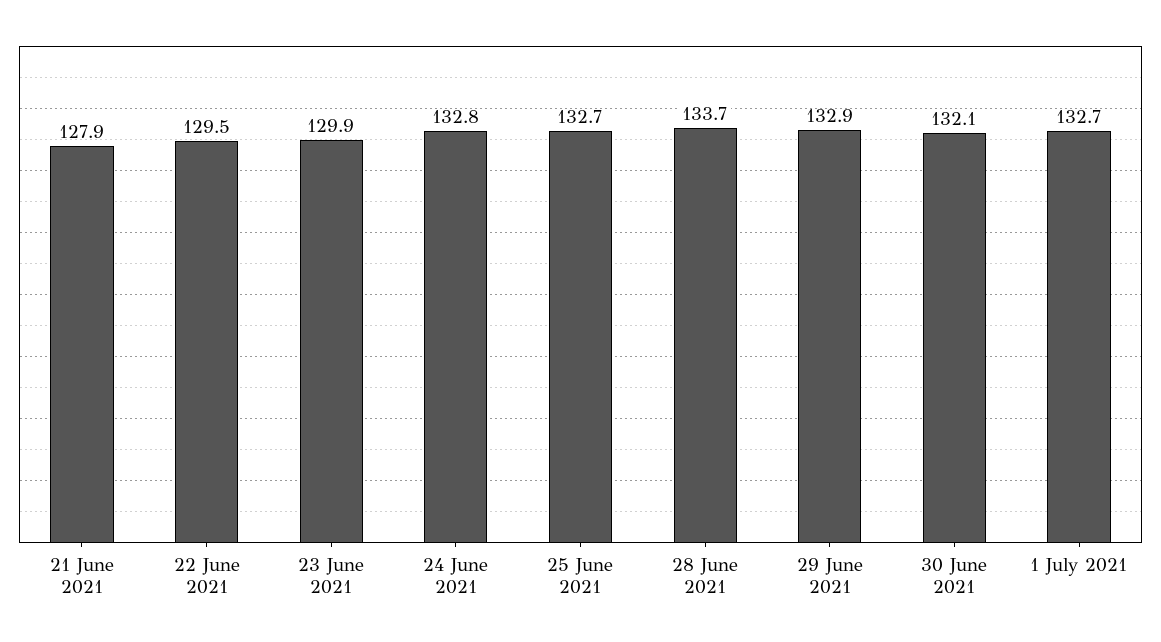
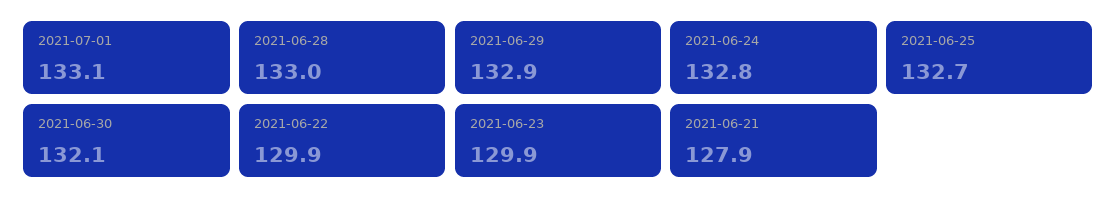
22 June 2021: 129.5 -> 129.9
28 June 2021: 133.7 -> 133
1 July 2021: 132.7 -> 133.1

